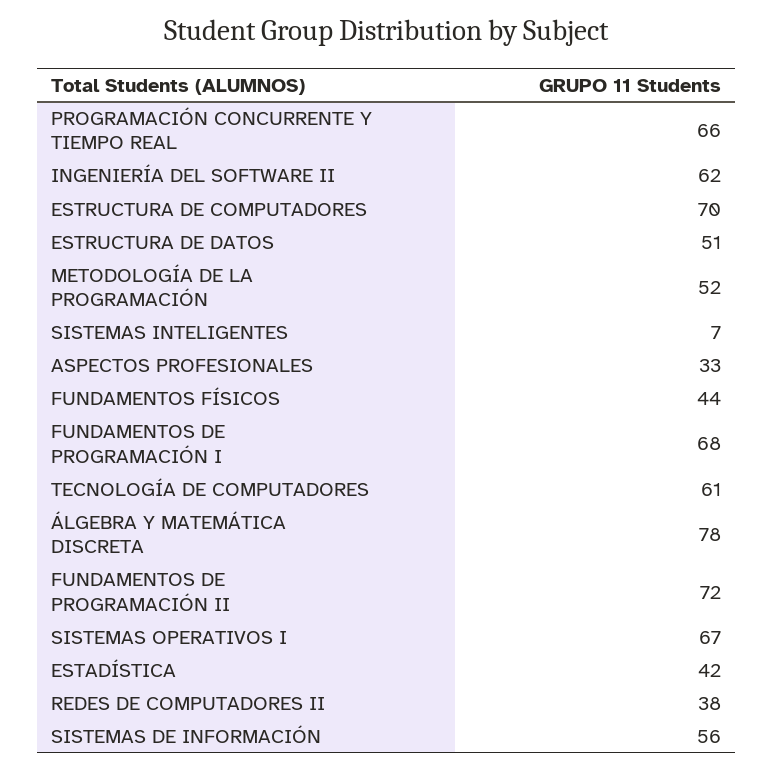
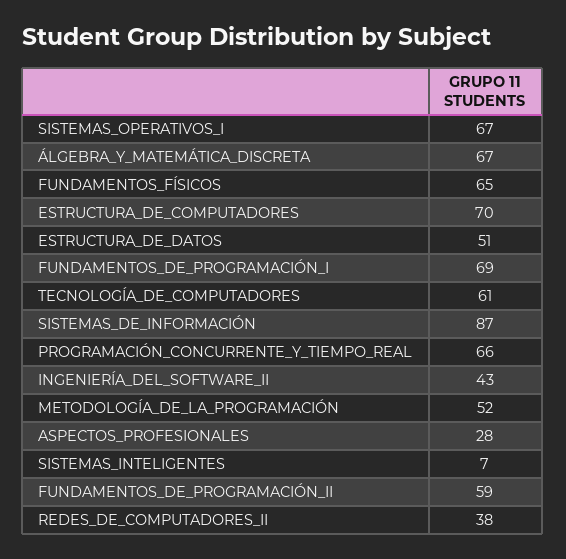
INGENIERÍA DEL SOFTWARE II: 62 -> 43
ASPECTOS PROFESIONALES: 33 -> 28
FUNDAMENTOS FÍSICOS: 44 -> 65
FUNDAMENTOS DE PROGRAMACIÓN I: 68 -> 69
ÁLGEBRA Y MATEMÁTICA DISCRETA: 78 -> 67
FUNDAMENTOS DE PROGRAMACIÓN II: 72 -> 59
ESTADÍSTICA: 42 -> none
SISTEMAS DE INFORMACIÓN: 56 -> 87

